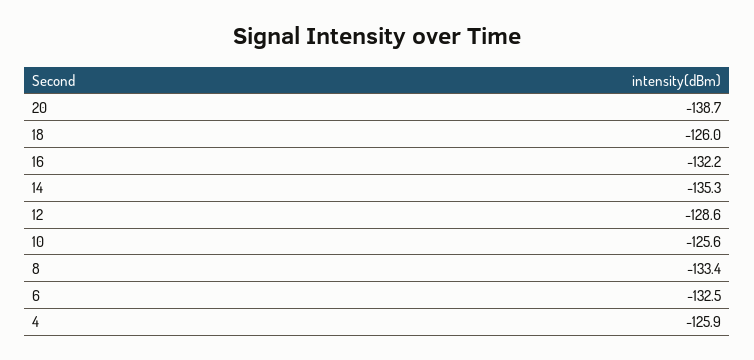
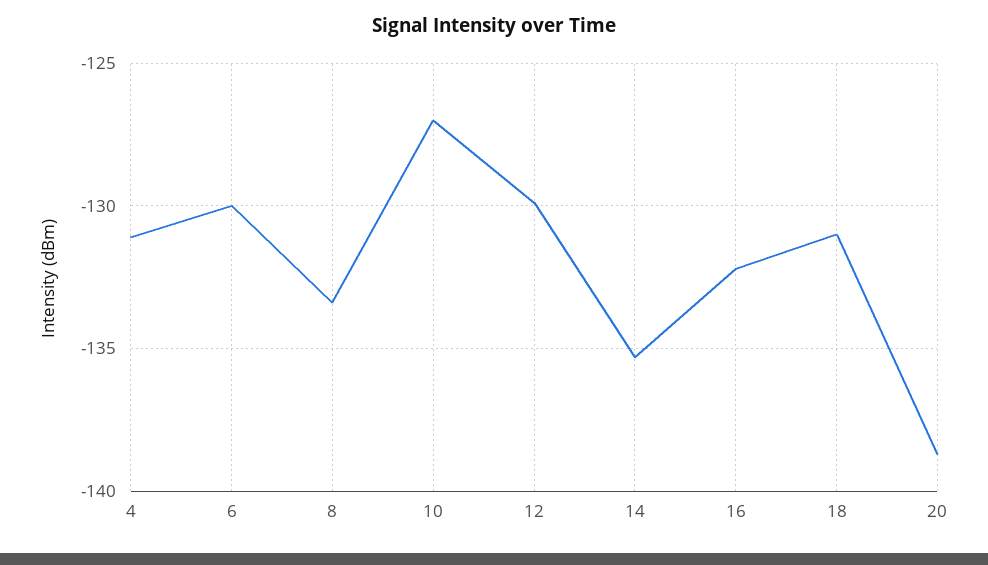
18: -126 -> -131
12: -128.6 -> -130
10: -125.6 -> -127
6: -132.5 -> -130
4: -125.9 -> -131

